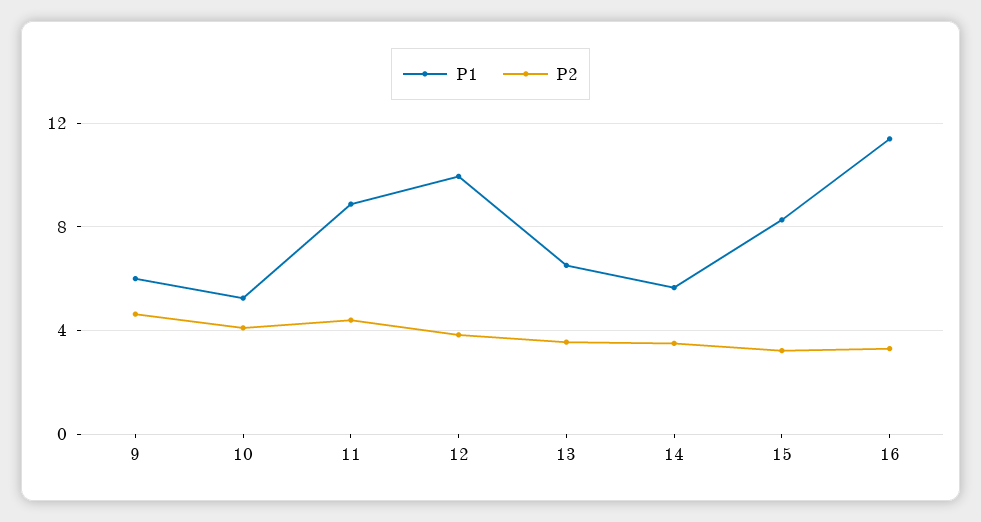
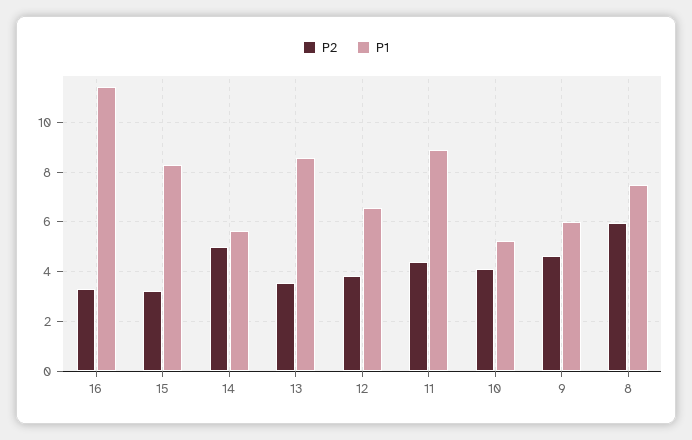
P1, 12: 10 -> 6.5
P1, 13: 6.5 -> 8.5
P2, 14: 3.5 -> 5
P2, 8: none -> 6
P1, 8: none -> 7.5

